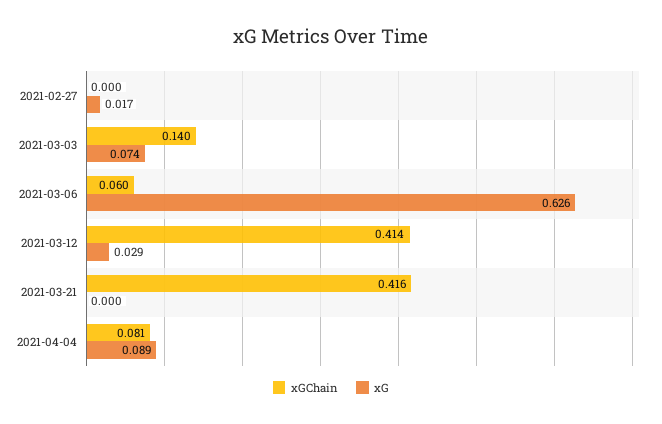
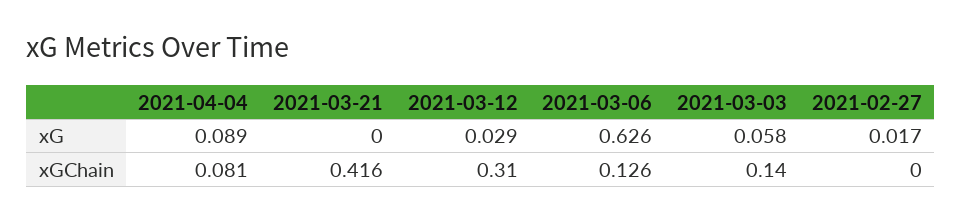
xG, 2021-03-03: 0.074 -> 0.058
xGChain, 2021-03-06: 0.06 -> 0.126
xGChain, 2021-03-12: 0.414 -> 0.31

